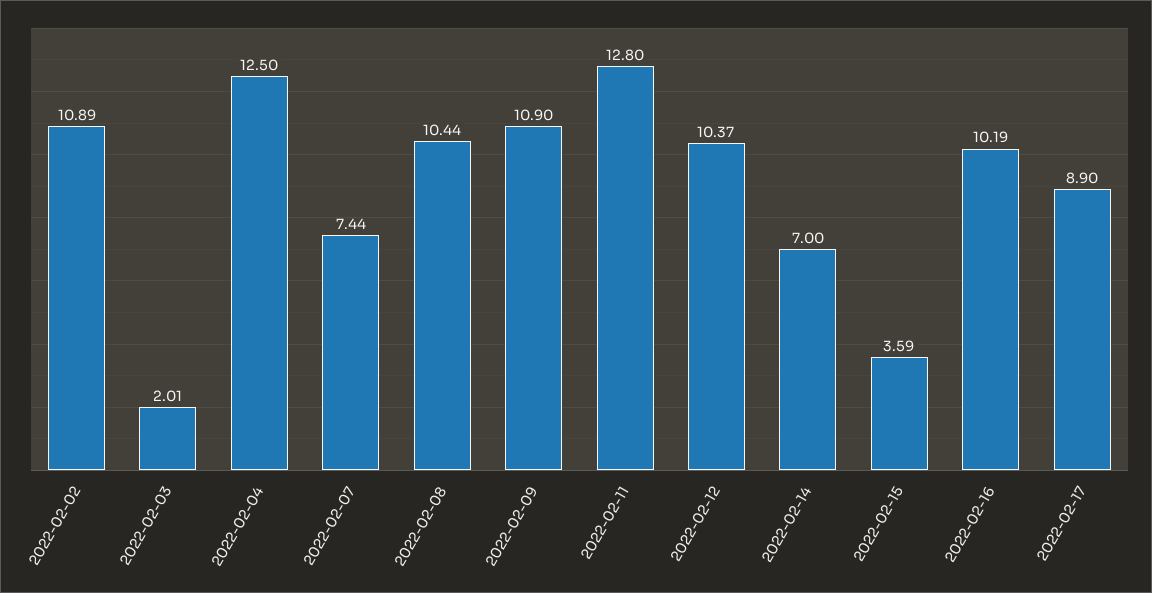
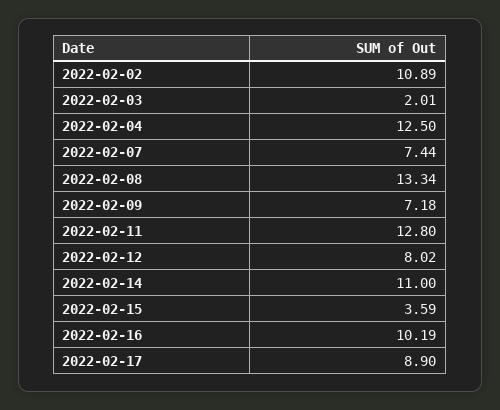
2022-02-08: 10.44 -> 13.34
2022-02-09: 10.9 -> 7.18
2022-02-12: 10.37 -> 8.02
2022-02-14: 7 -> 11

